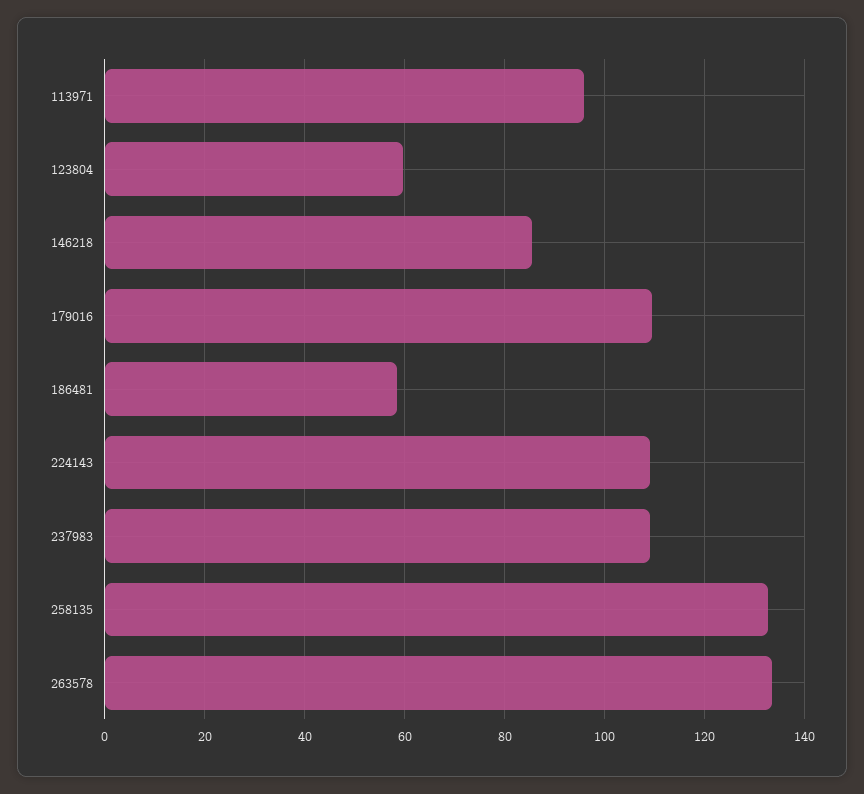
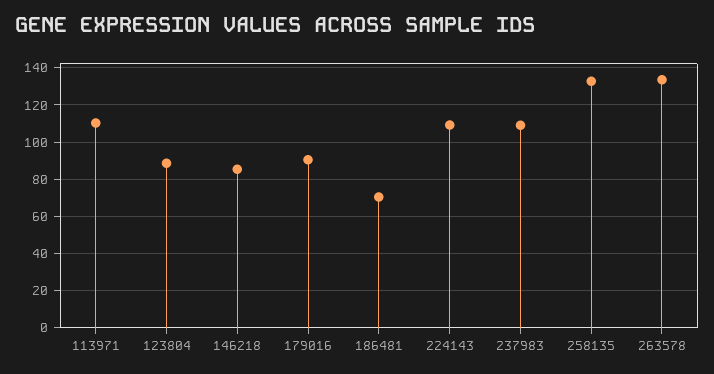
113971: 96 -> 110
123804: 60 -> 90
179016: 110 -> 90
186481: 58 -> 70

